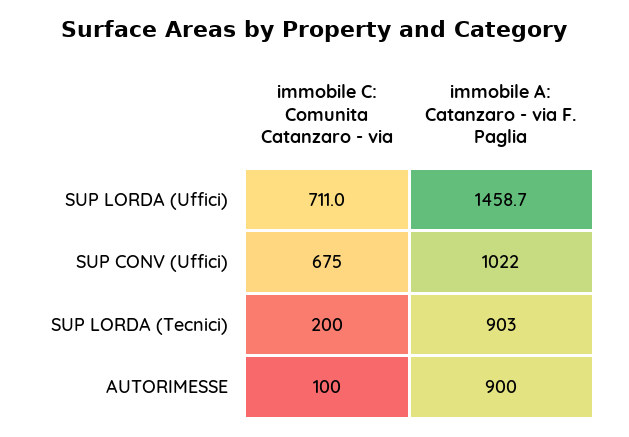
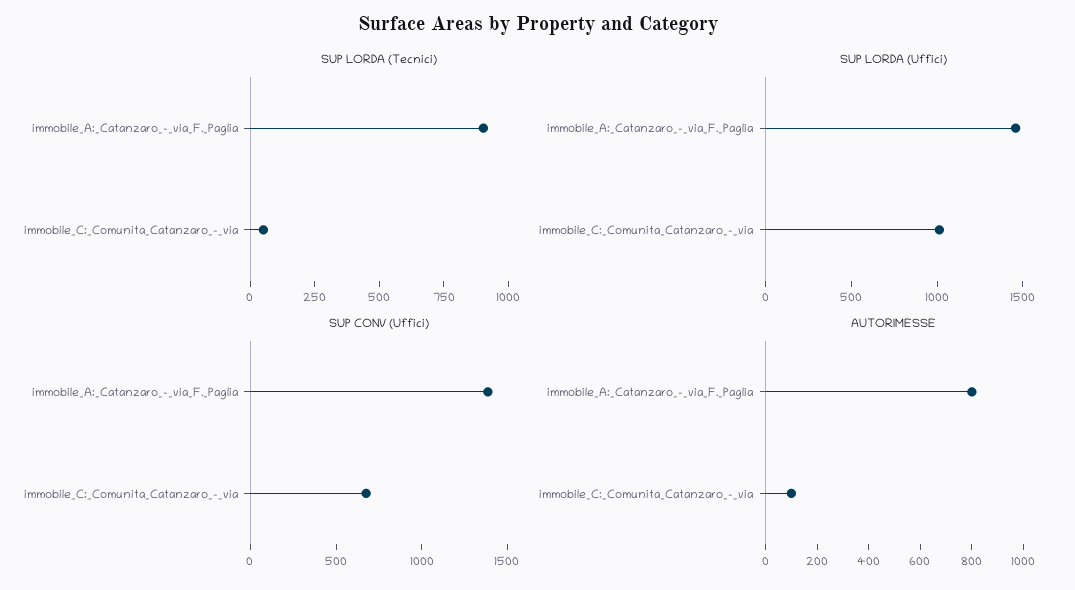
SUP LORDA (Uffici), immobile C: Comunita Catanzaro - via: 711 -> 1000
SUP CONV (Uffici), immobile A: Catanzaro - via F. Paglia: 1022 -> 1400
SUP LORDA (Tecnici), immobile C: Comunita Catanzaro - via: 200 -> 50
AUTORIMESSE, immobile A: Catanzaro - via F. Paglia: 900 -> 800

